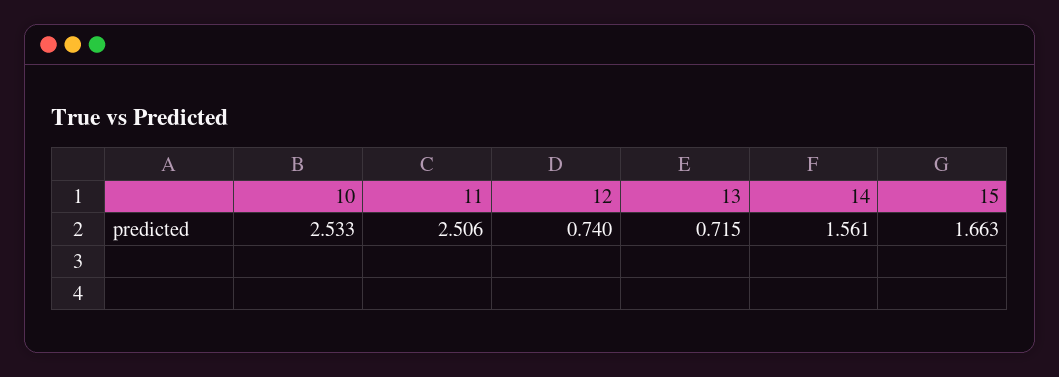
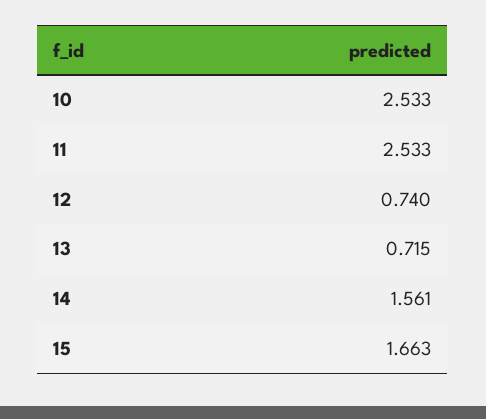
11: 2.506 -> 2.533

